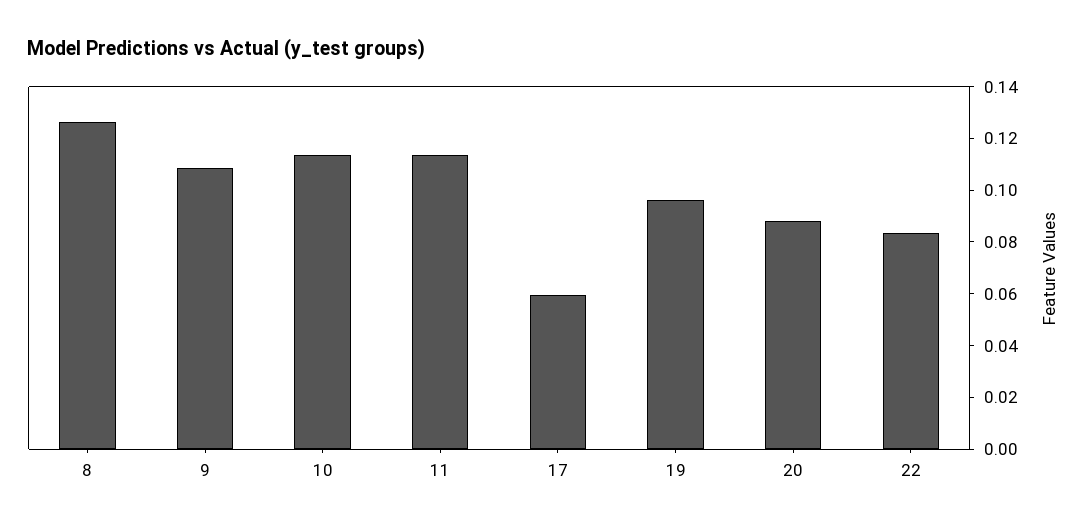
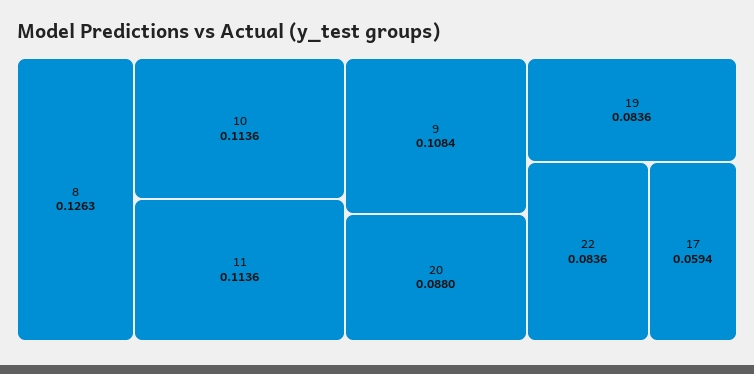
19: 0.095 -> 0.0836

